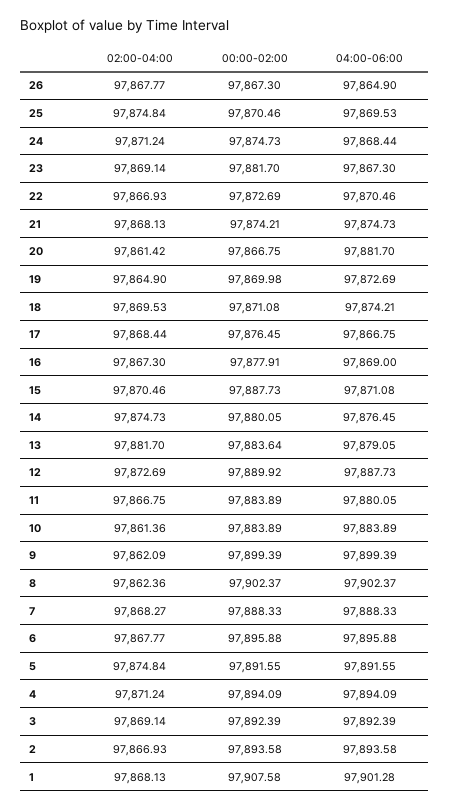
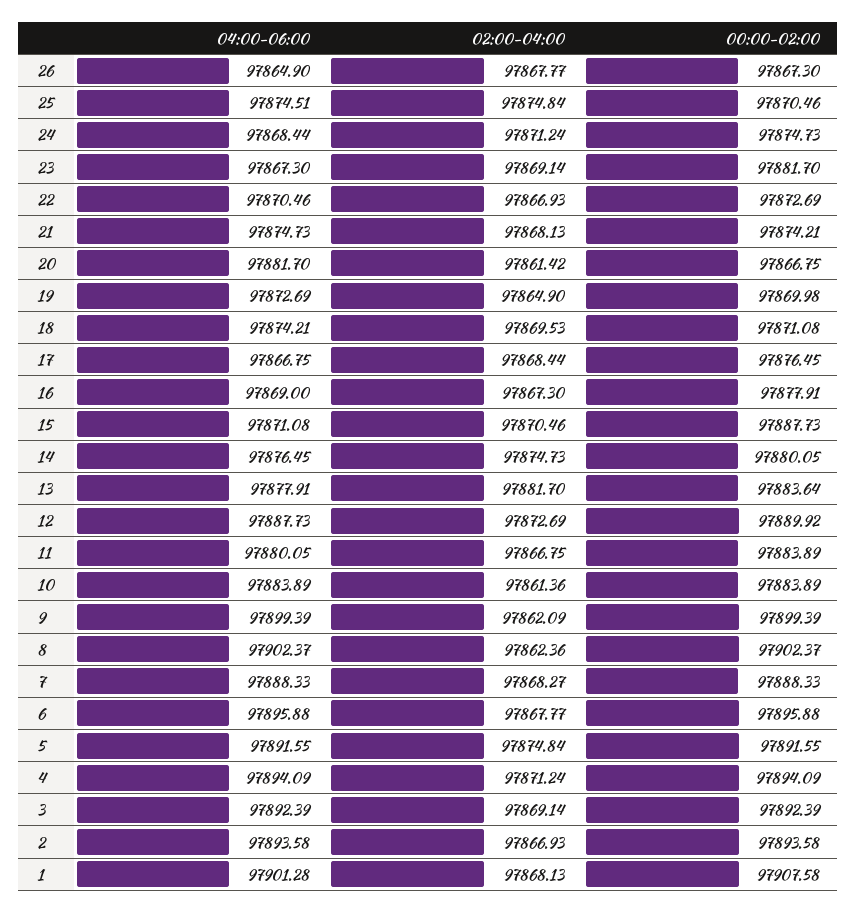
04:00-06:00, 25: 97869.53 -> 97874.51
04:00-06:00, 13: 97879.05 -> 97877.91

